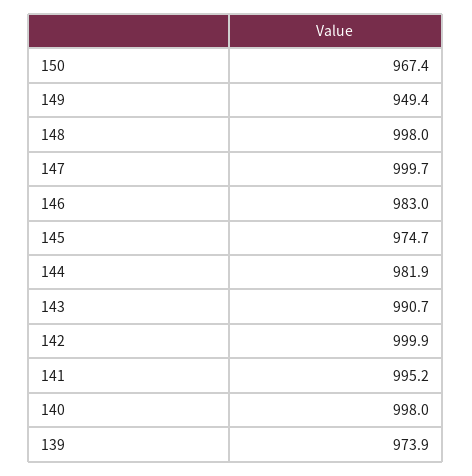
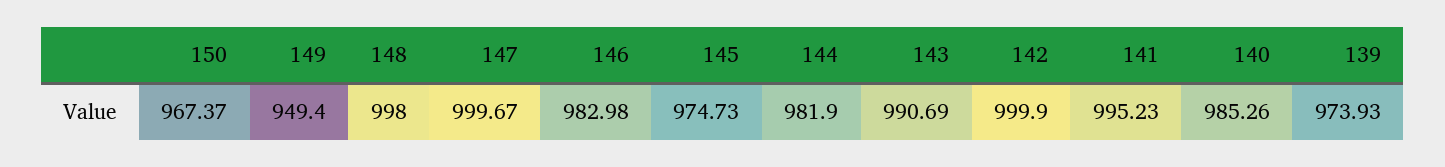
140: 998 -> 985.26

